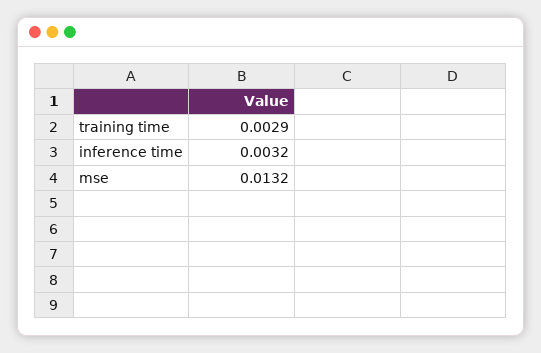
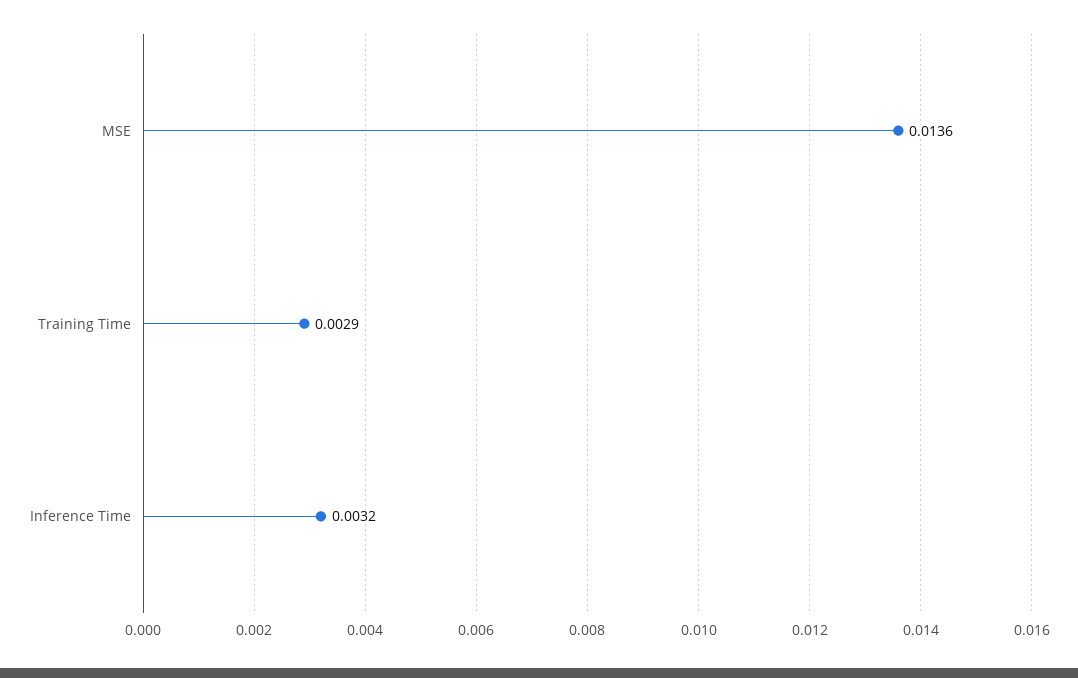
mse: 0.0132 -> 0.0136

